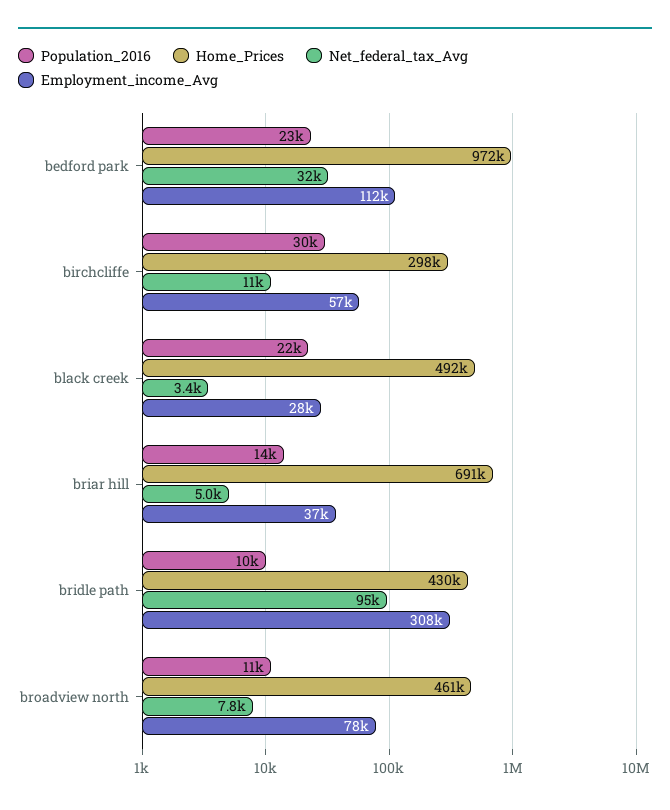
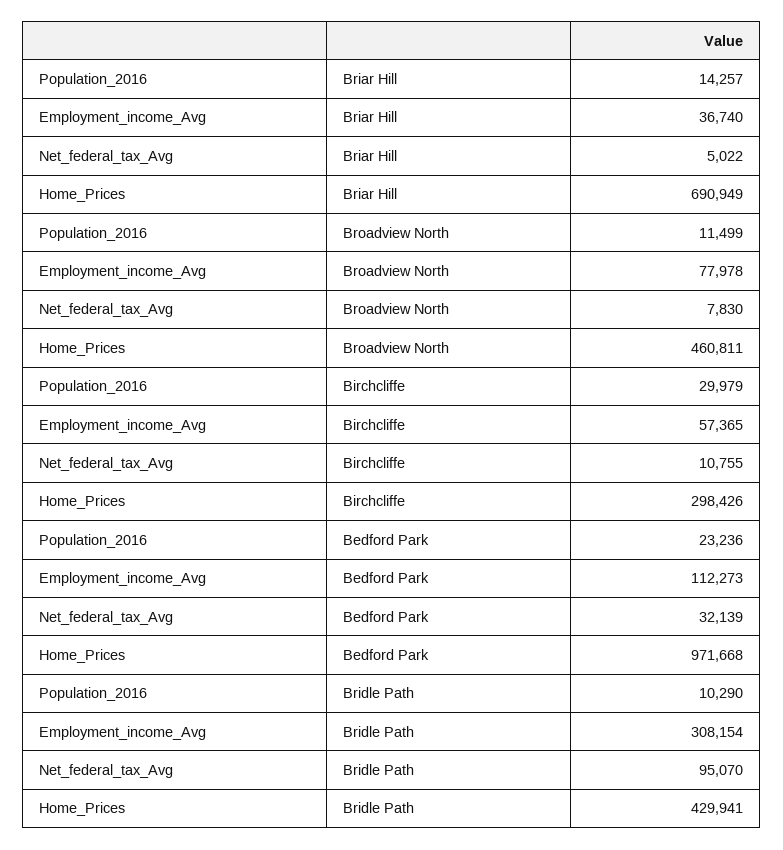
Population_2016, black creek: 22000 -> none
Home_Prices, black creek: 492000 -> none
Net_federal_tax_Avg, black creek: 3400 -> none
Employment_income_Avg, black creek: 28000 -> none

